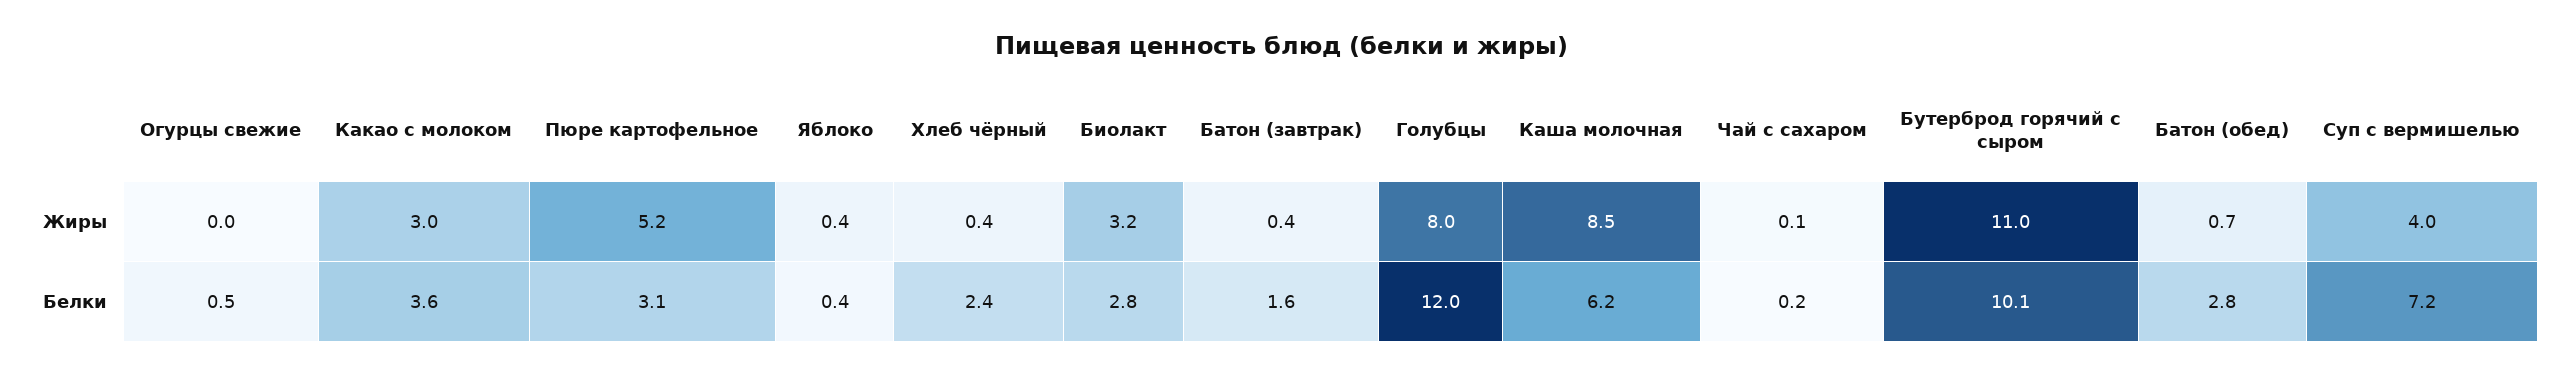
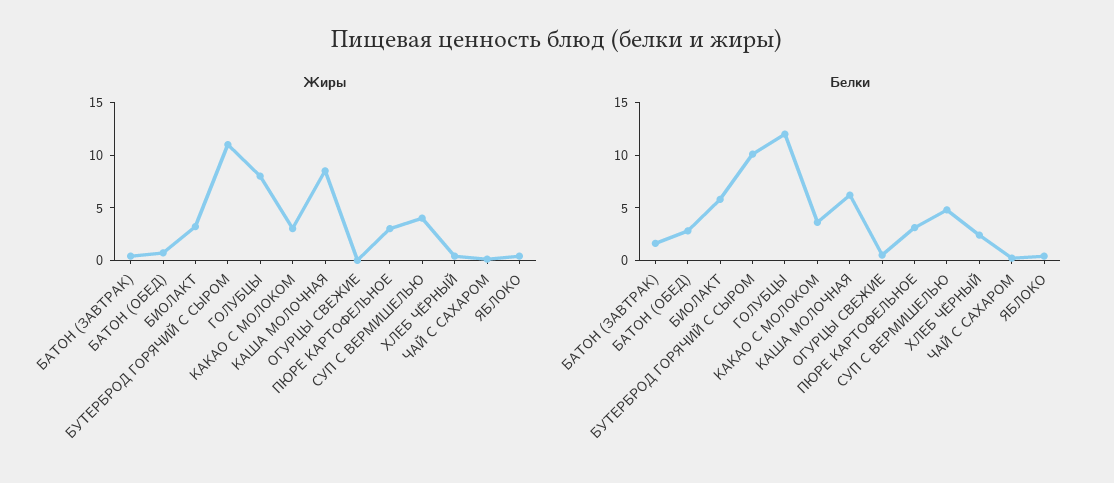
Жиры, Пюре картофельное: 5.2 -> 3
Белки, Биолакт: 2.8 -> 6
Белки, Суп с вермишелью: 7.2 -> 5

